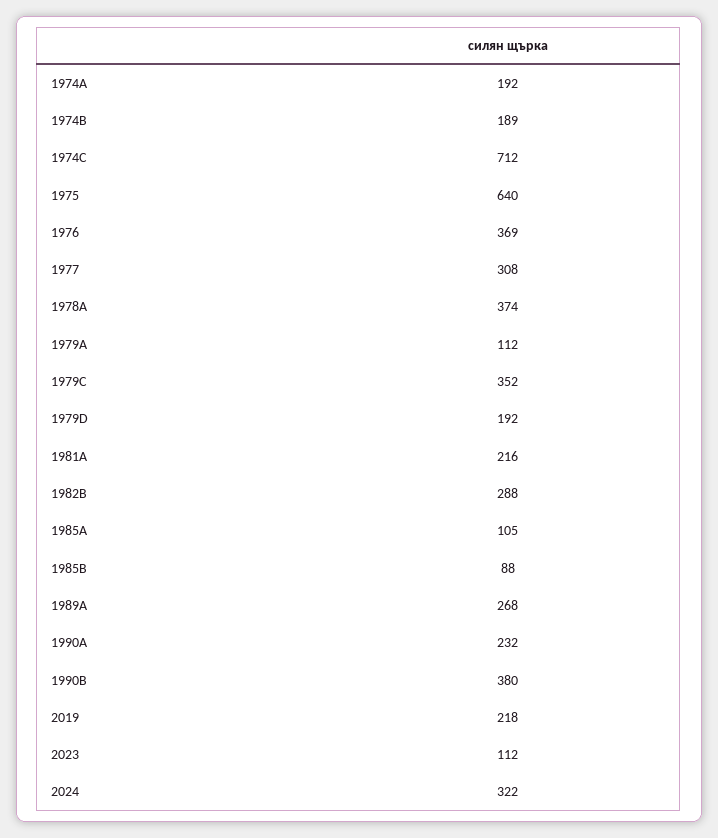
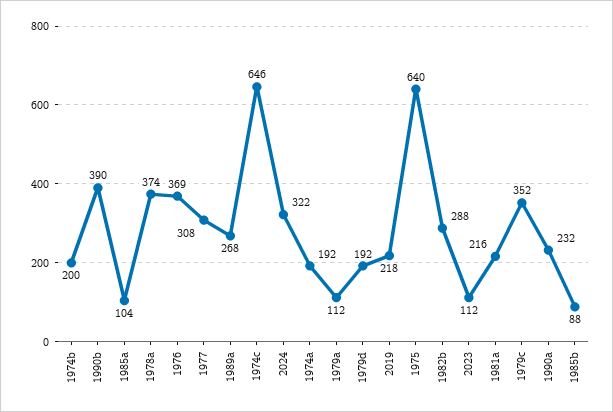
1974B: 189 -> 200
1974C: 712 -> 646
1985A: 105 -> 104
1990B: 380 -> 390

